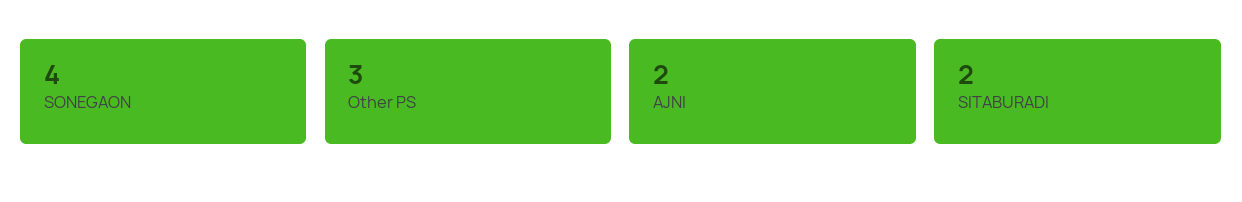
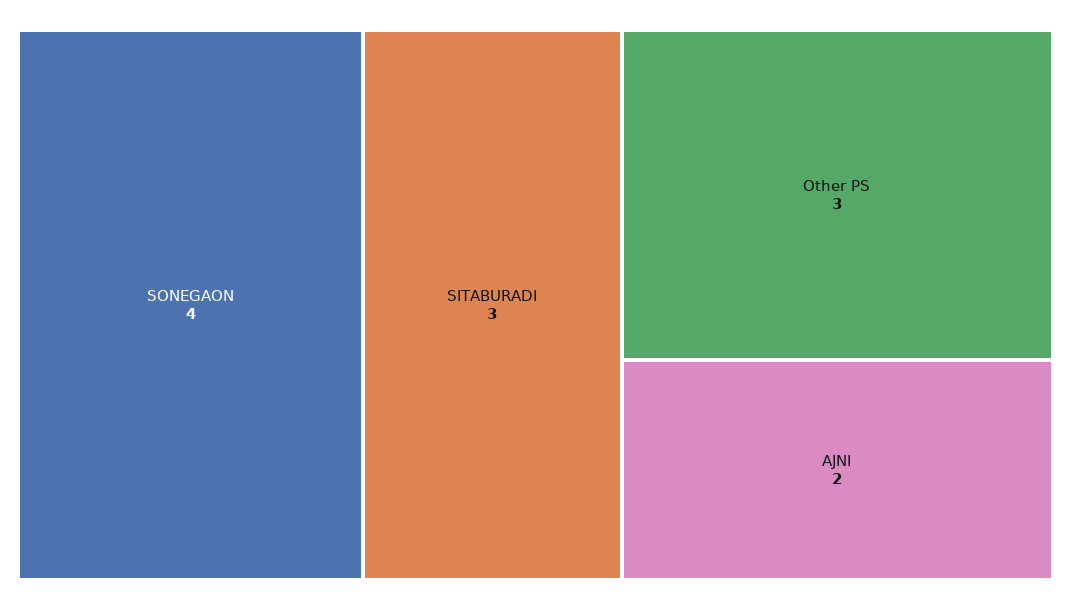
SITABURADI: 2 -> 3

